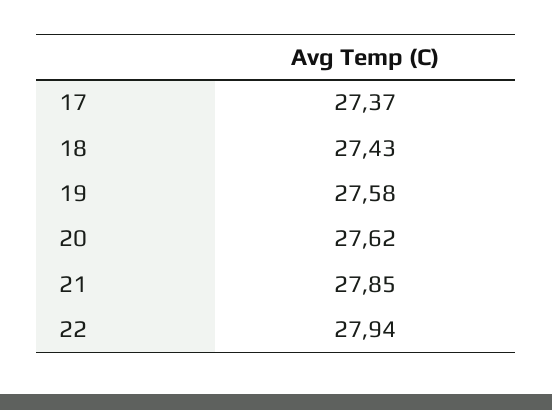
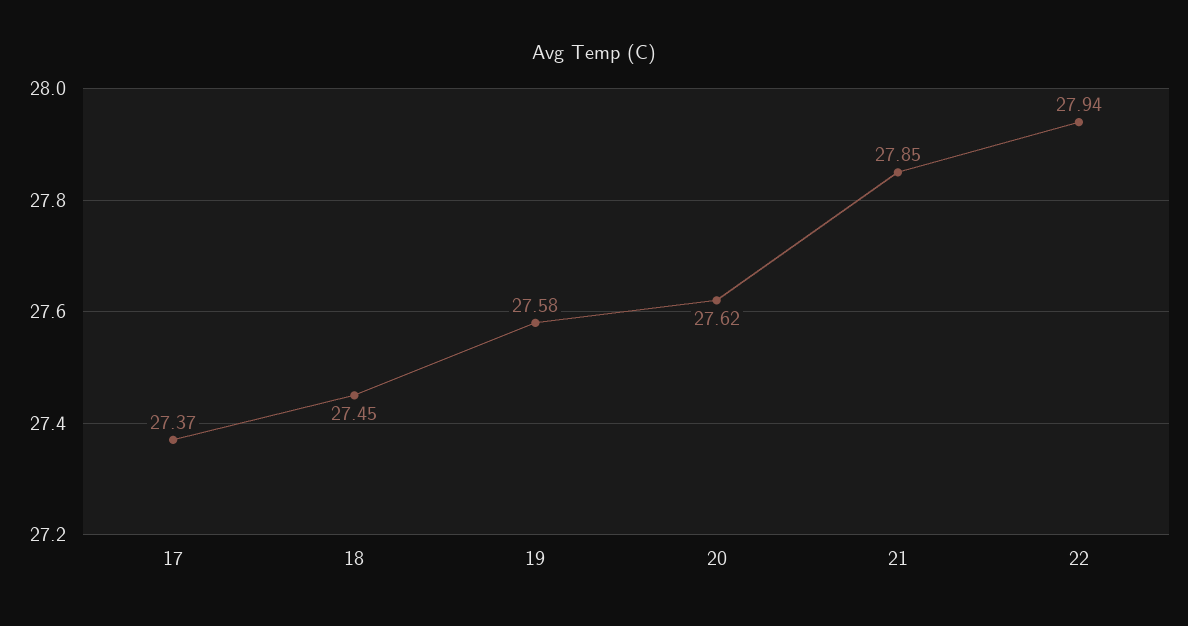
18: 27.43 -> 27.45

